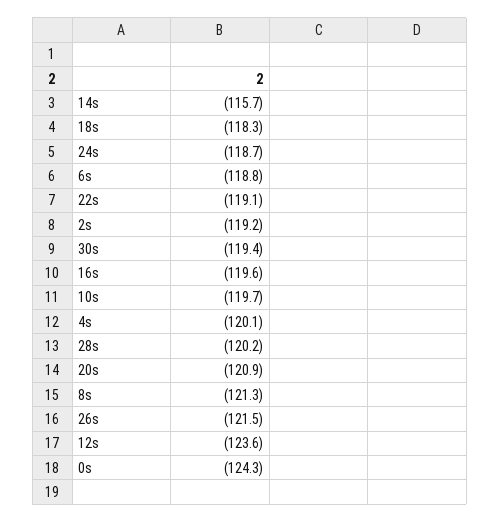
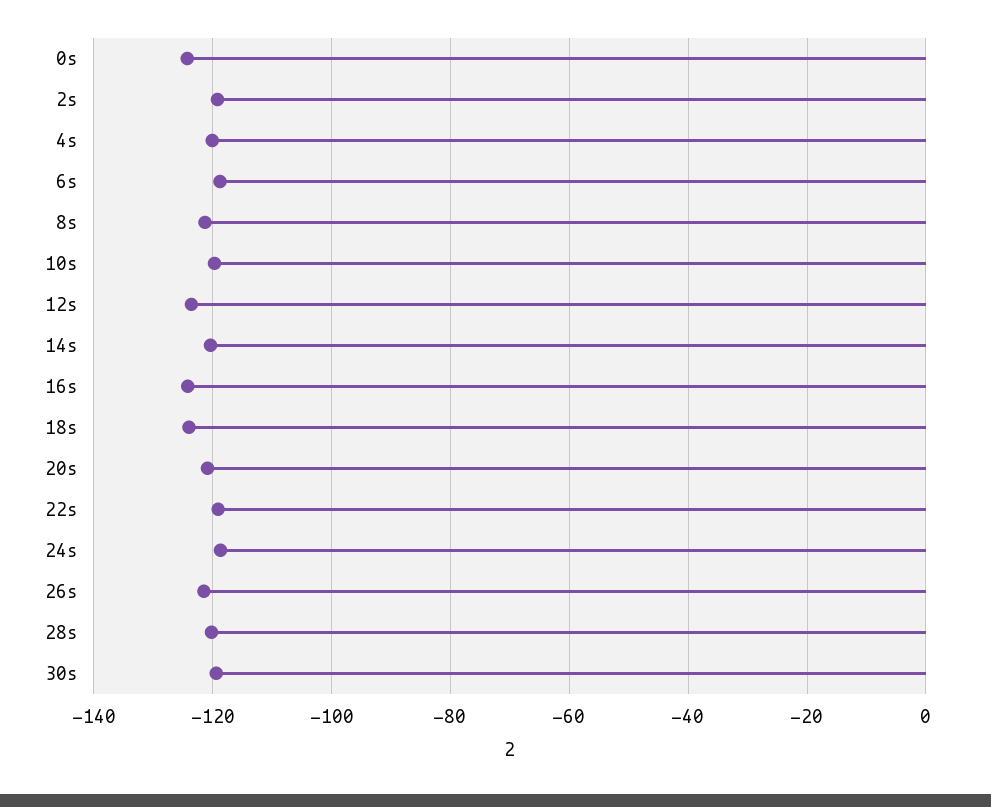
14s: -115.7 -> -120
18s: -118.3 -> -124
16s: -119.6 -> -124

